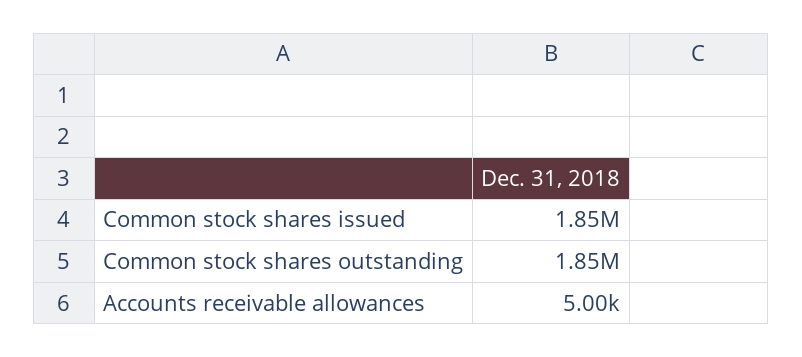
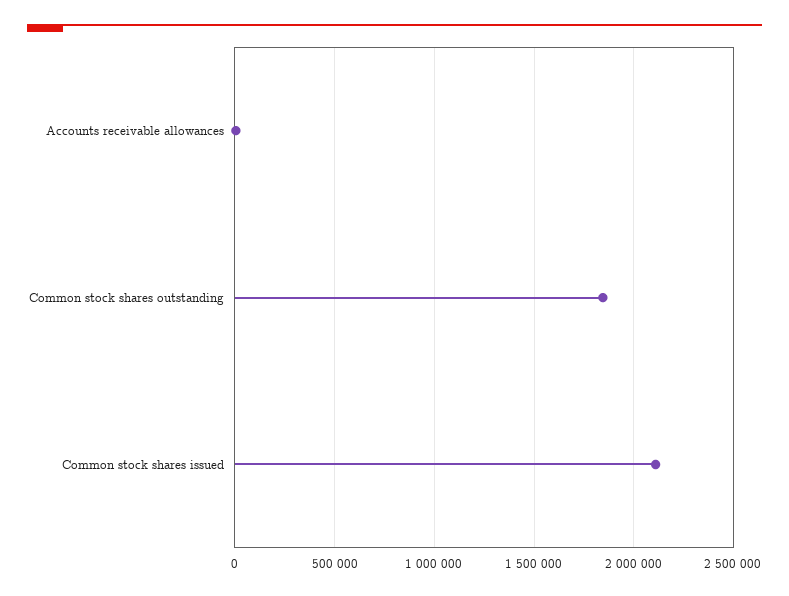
Common stock shares issued: 1850000 -> 2100000

